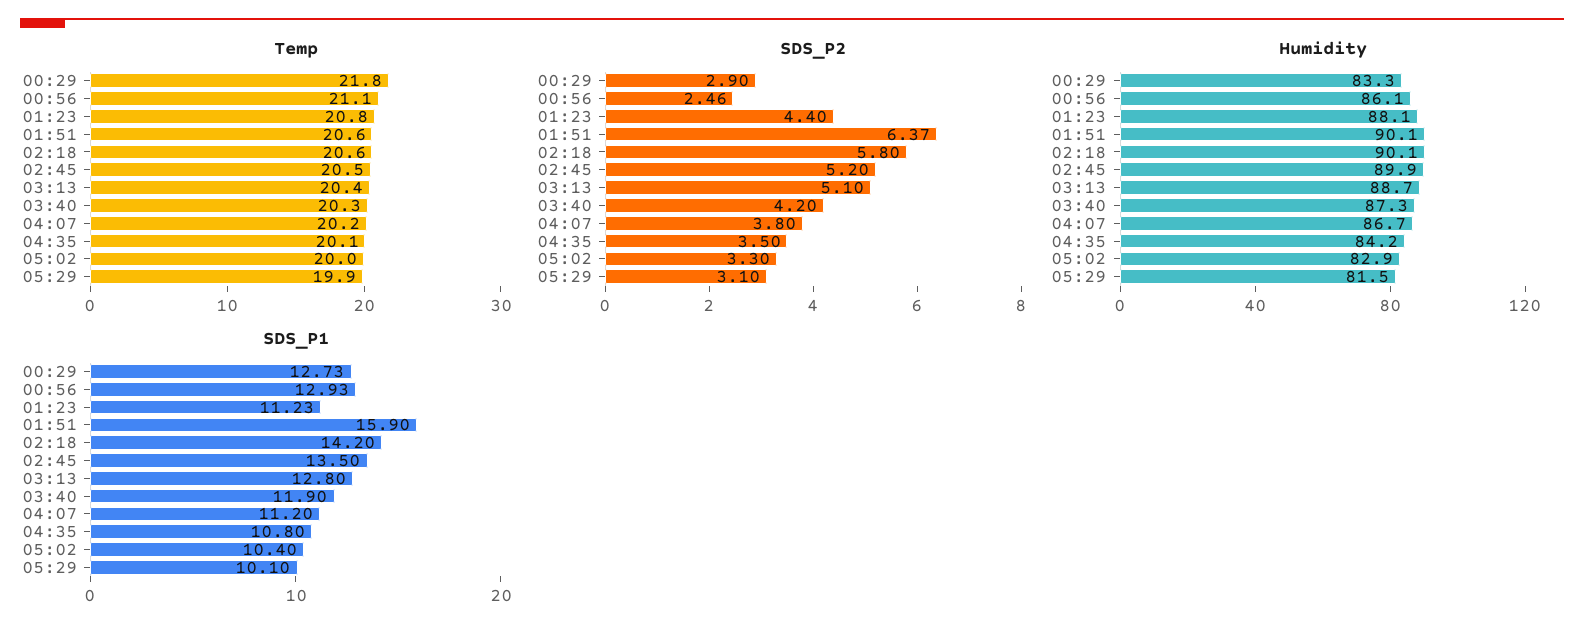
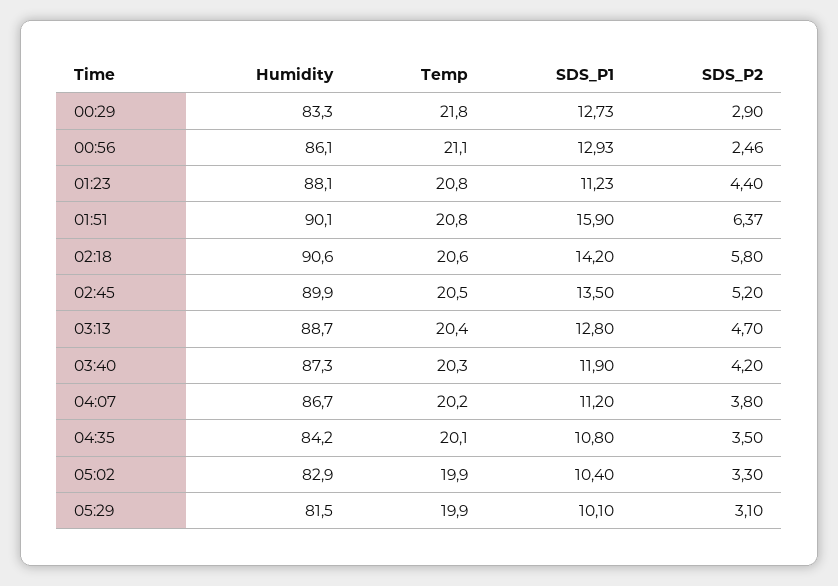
Temp, 01:51: 20.6 -> 20.8
Temp, 05:02: 20 -> 19.9
SDS_P2, 03:13: 5.1 -> 4.7
Humidity, 02:18: 90.1 -> 90.6

